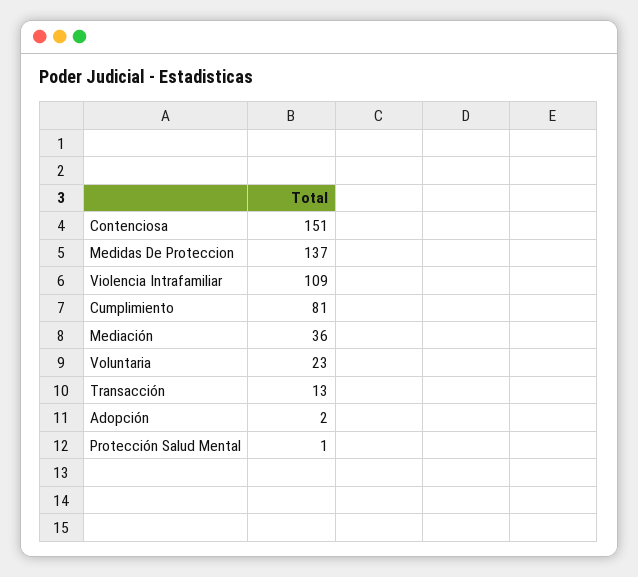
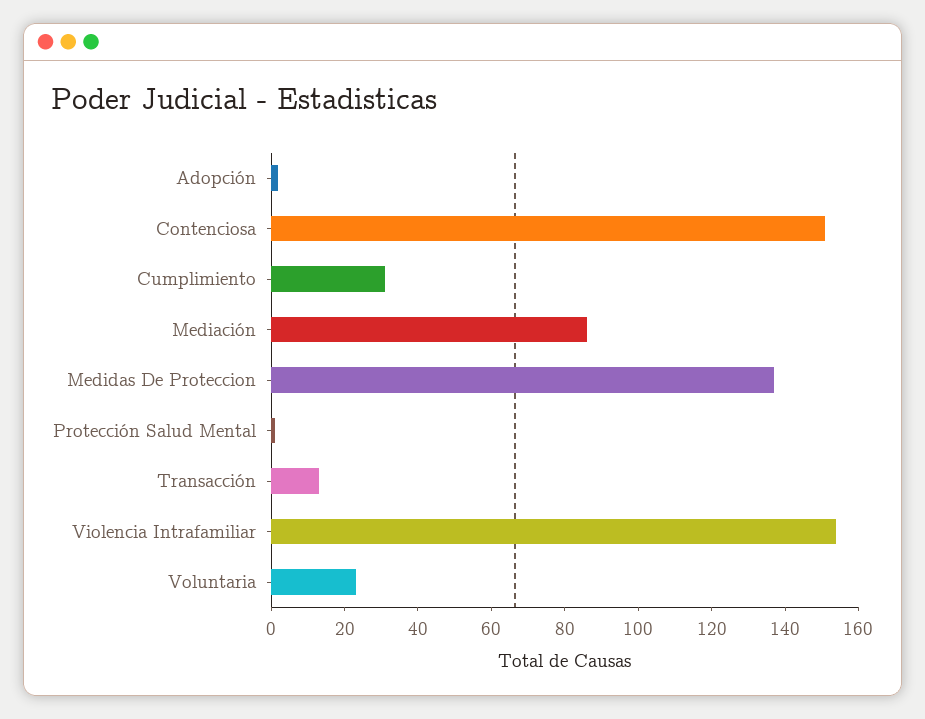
Violencia Intrafamiliar: 109 -> 155
Cumplimiento: 81 -> 30
Mediación: 36 -> 85

